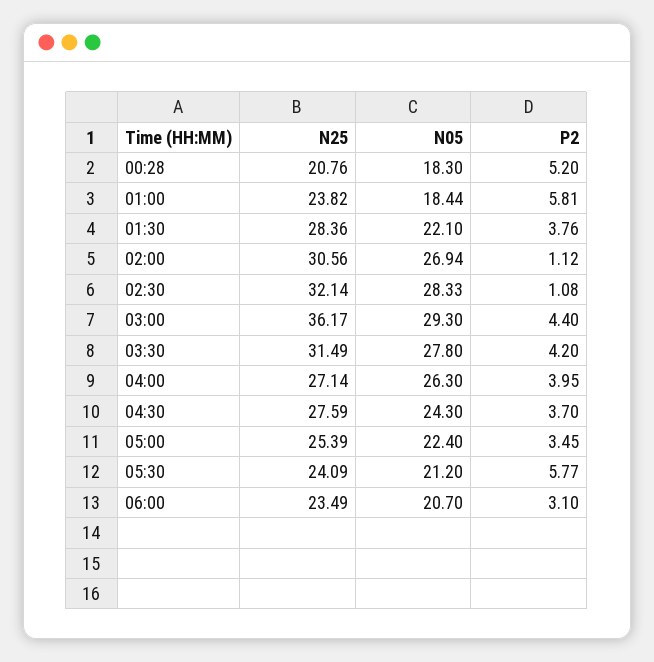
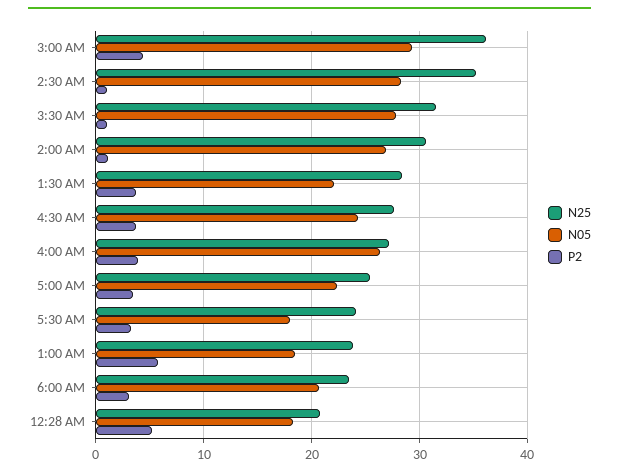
N25, 02:30: 32.14 -> 35
P2, 03:30: 4.2 -> 1
N05, 05:30: 21.2 -> 18
P2, 05:30: 5.77 -> 3

